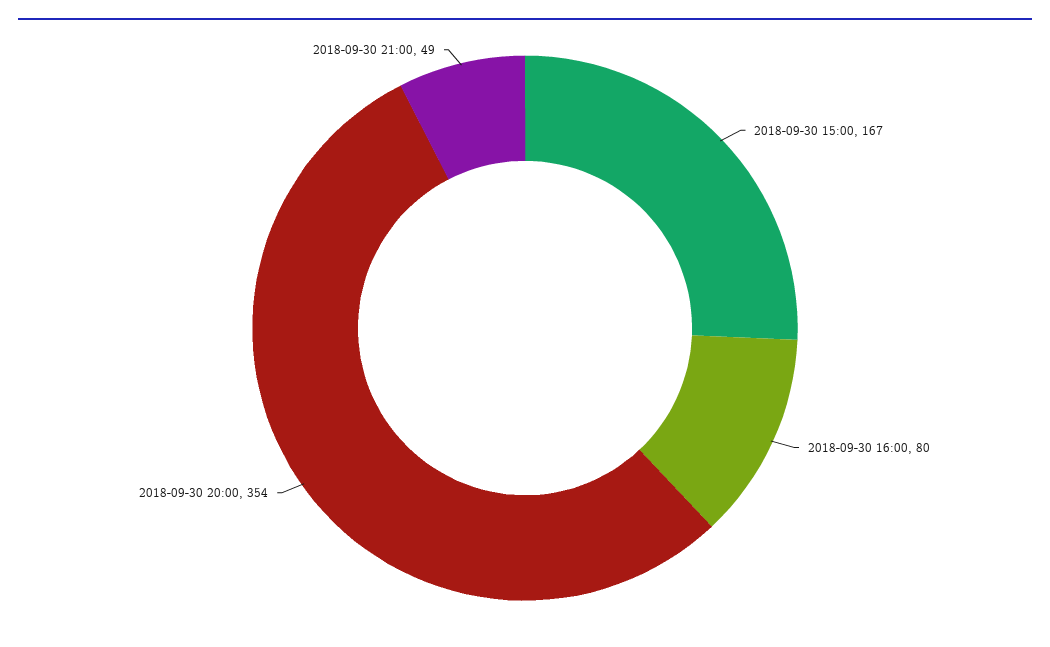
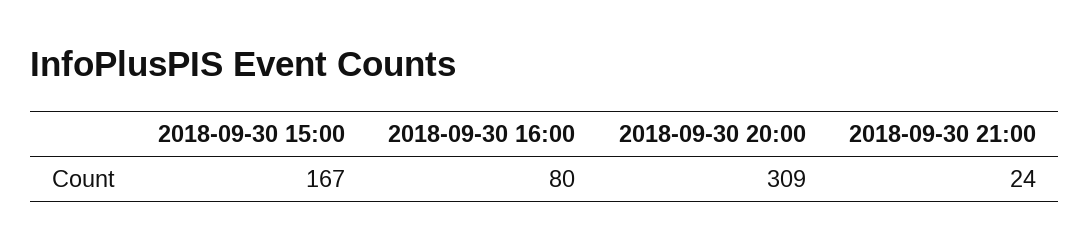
2018-09-30 20:00: 354 -> 309
2018-09-30 21:00: 49 -> 24

